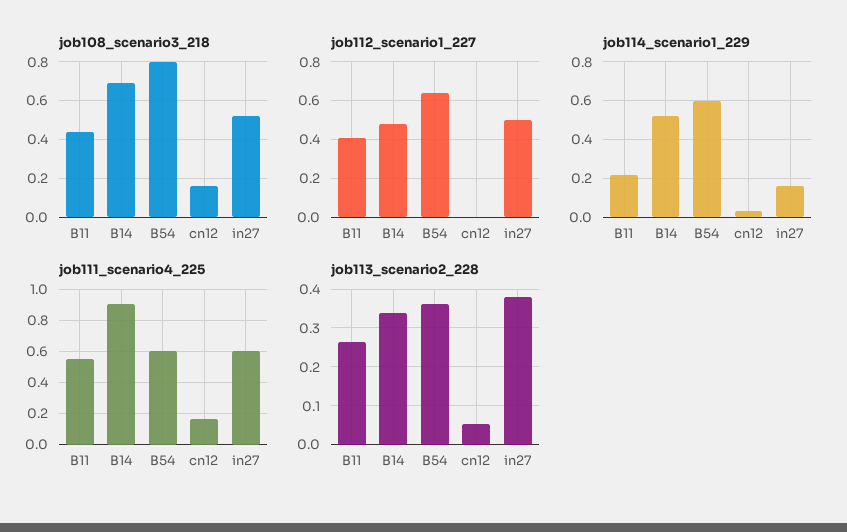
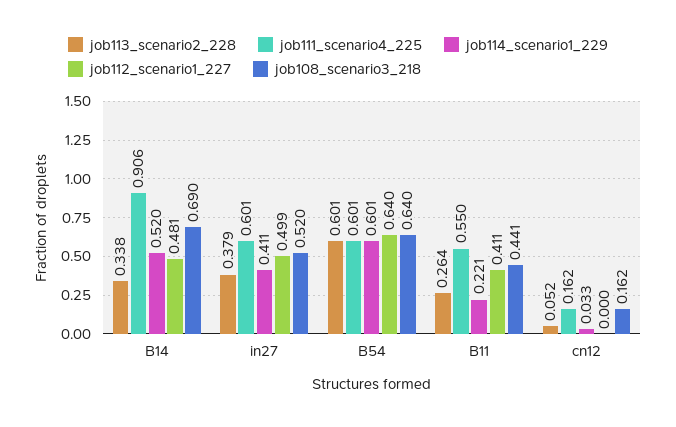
job108_scenario3_218, B54: 0.8 -> 0.64
job114_scenario1_229, in27: 0.15 -> 0.411
job113_scenario2_228, B54: 0.36 -> 0.601

